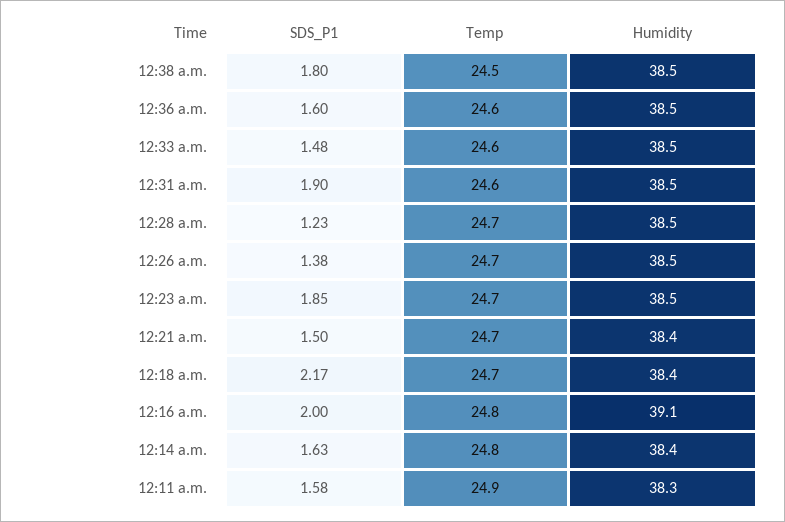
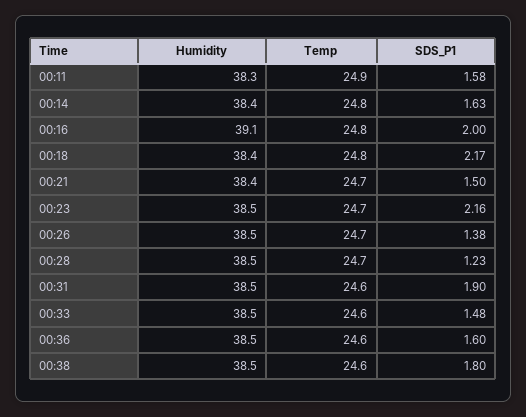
Temp, 12:38 a.m.: 24.5 -> 24.6
SDS_P1, 12:23 a.m.: 1.85 -> 2.16
Temp, 12:18 a.m.: 24.7 -> 24.8

